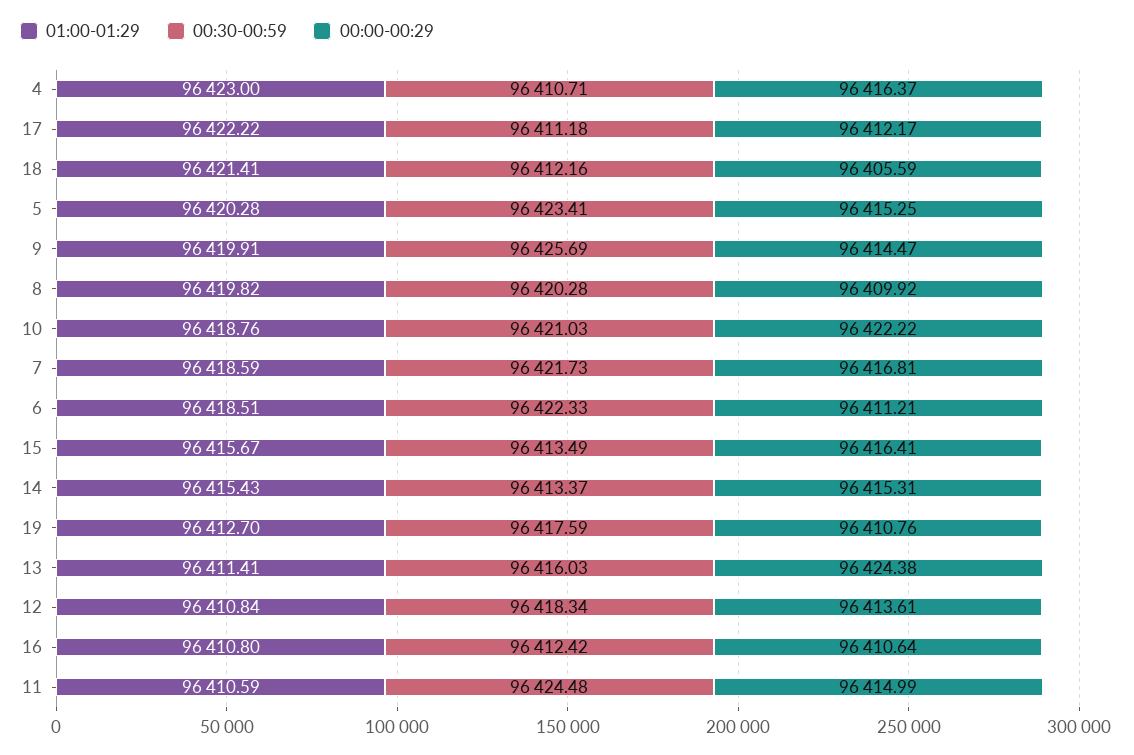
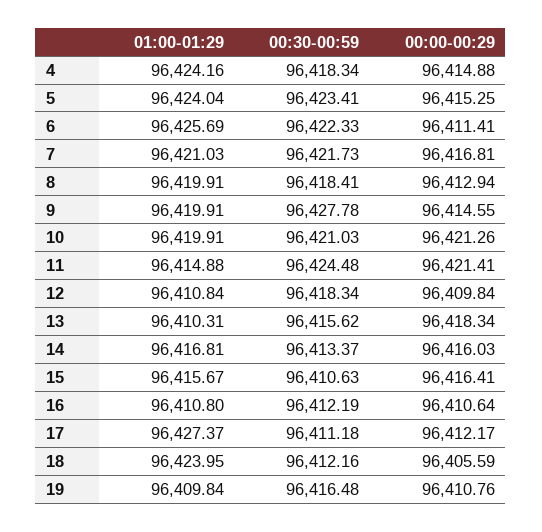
01:00-01:29, 4: 96423 -> 96424.16
00:30-00:59, 4: 96410.71 -> 96418.34
00:00-00:29, 4: 96416.37 -> 96414.88
01:00-01:29, 17: 96422.22 -> 96427.37
01:00-01:29, 18: 96421.41 -> 96423.95
01:00-01:29, 5: 96420.28 -> 96424.04
00:30-00:59, 9: 96425.69 -> 96427.78
00:00-00:29, 9: 96414.47 -> 96414.55
01:00-01:29, 8: 96419.82 -> 96419.91
00:30-00:59, 8: 96420.28 -> 96418.41
00:00-00:29, 8: 96409.92 -> 96412.94
01:00-01:29, 10: 96418.76 -> 96419.91
00:00-00:29, 10: 96422.22 -> 96421.26
01:00-01:29, 7: 96418.59 -> 96421.03
01:00-01:29, 6: 96418.51 -> 96425.69
00:00-00:29, 6: 96411.21 -> 96411.41
00:30-00:59, 15: 96413.49 -> 96410.63
01:00-01:29, 14: 96415.43 -> 96416.81
00:00-00:29, 14: 96415.31 -> 96416.03
01:00-01:29, 19: 96412.7 -> 96409.84
00:30-00:59, 19: 96417.59 -> 96416.48
01:00-01:29, 13: 96411.41 -> 96410.31
00:30-00:59, 13: 96416.03 -> 96415.62
00:00-00:29, 13: 96424.38 -> 96418.34
00:00-00:29, 12: 96413.61 -> 96409.84
00:30-00:59, 16: 96412.42 -> 96412.19
01:00-01:29, 11: 96410.59 -> 96414.88
00:00-00:29, 11: 96414.99 -> 96421.41

